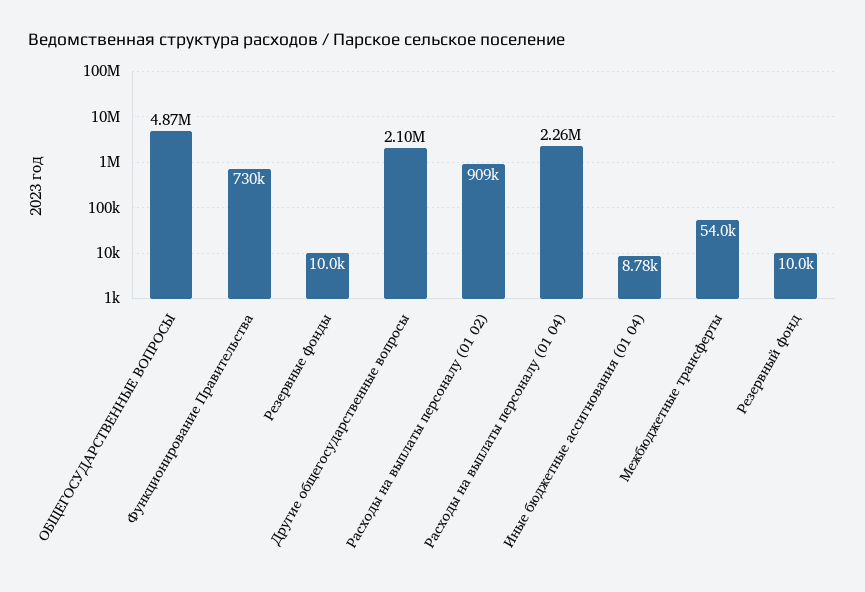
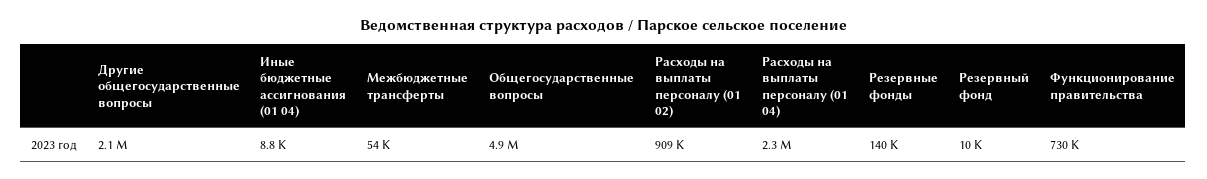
Резервные фонды: 10000 -> 140000

